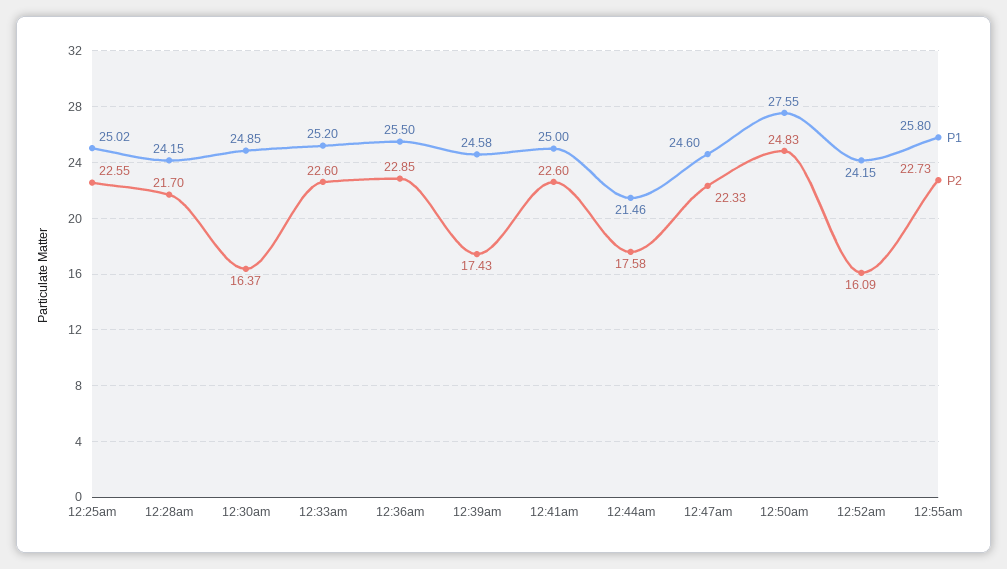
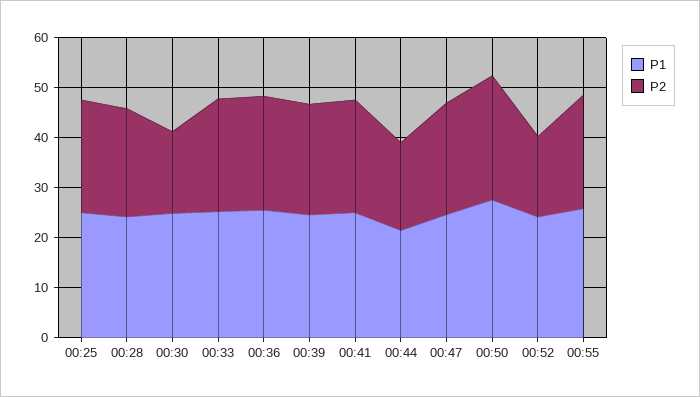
P2, 12:39am: 17.43 -> 22

